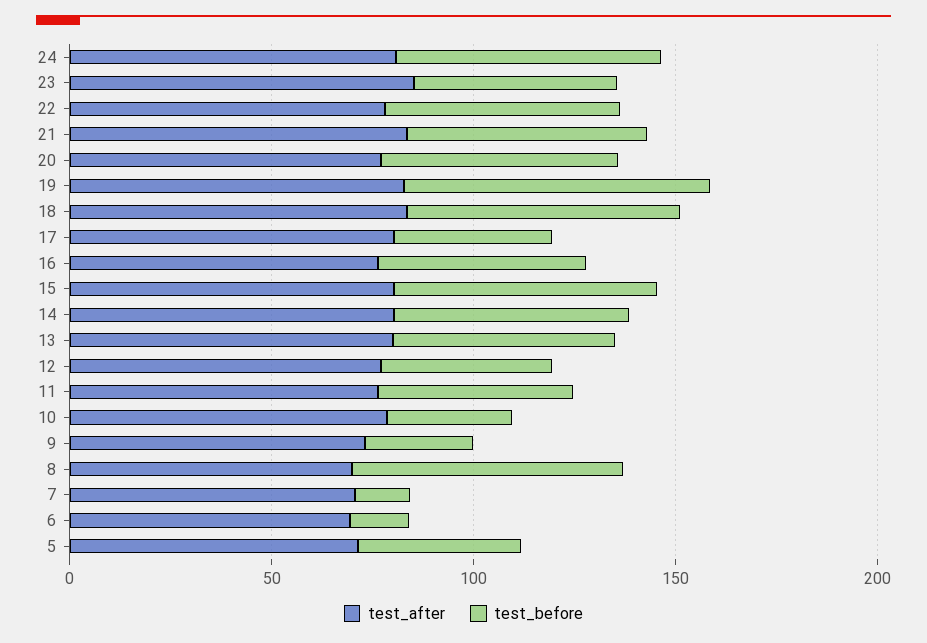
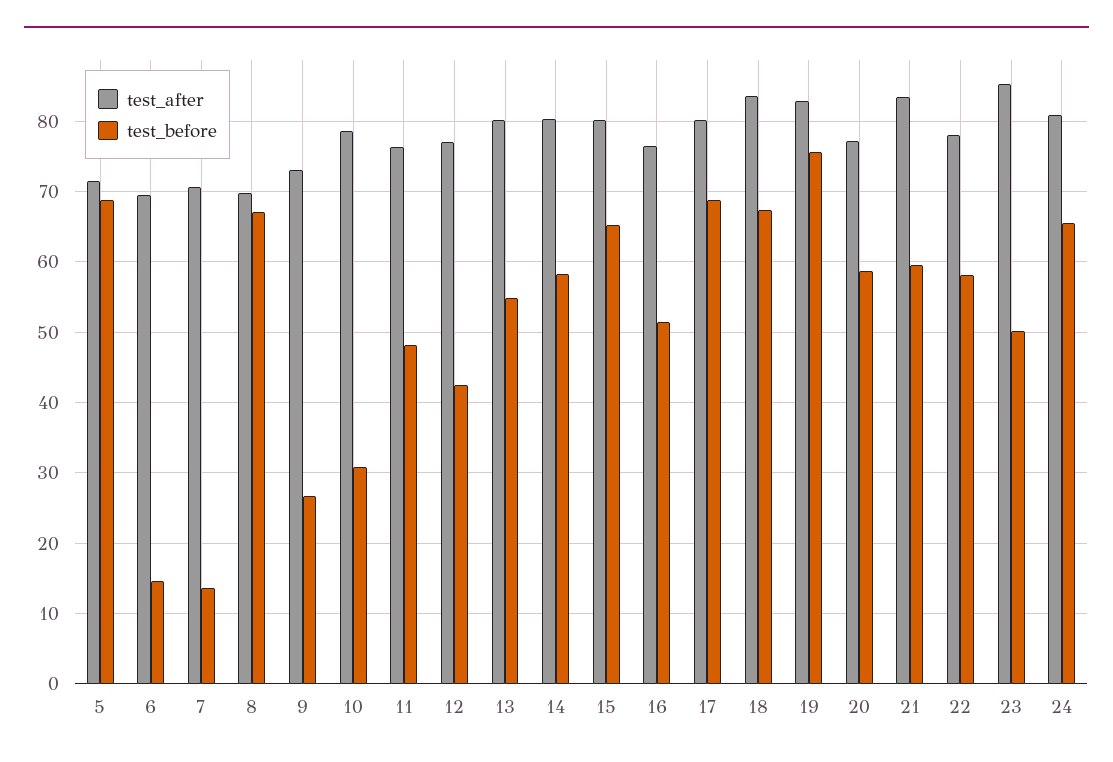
test_before, 17: 40 -> 69
test_before, 5: 40 -> 69

